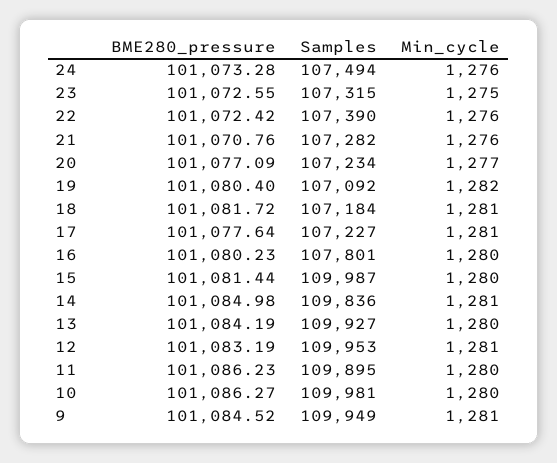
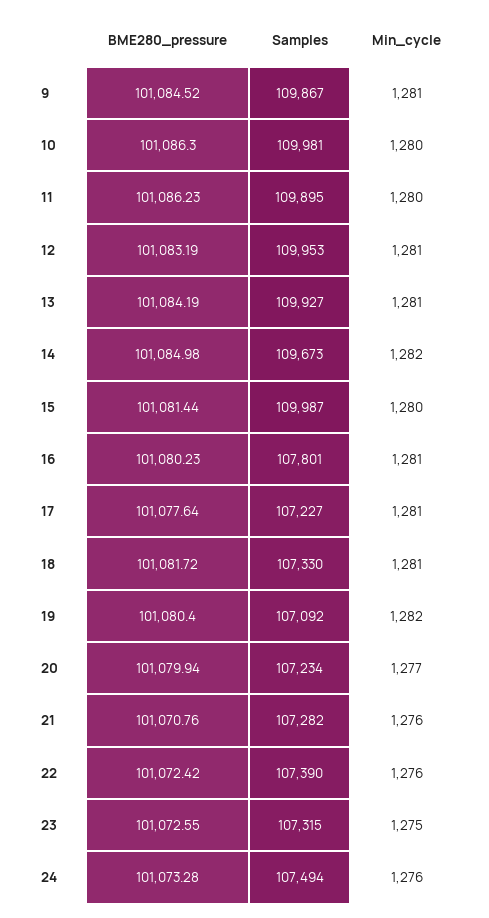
BME280_pressure, 20: 101077.09 -> 101079.94
Samples, 18: 107184 -> 107330
Min_cycle, 16: 1280 -> 1281
Samples, 14: 109836 -> 109673
Min_cycle, 14: 1281 -> 1282
Min_cycle, 13: 1280 -> 1281
BME280_pressure, 10: 101086.27 -> 101086.3
Samples, 9: 109949 -> 109867

